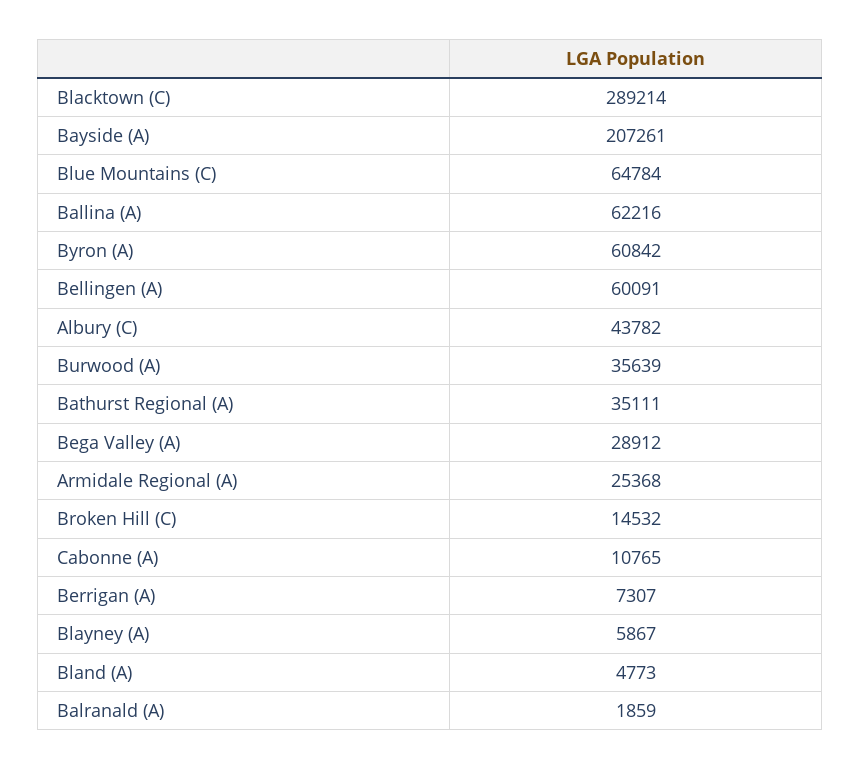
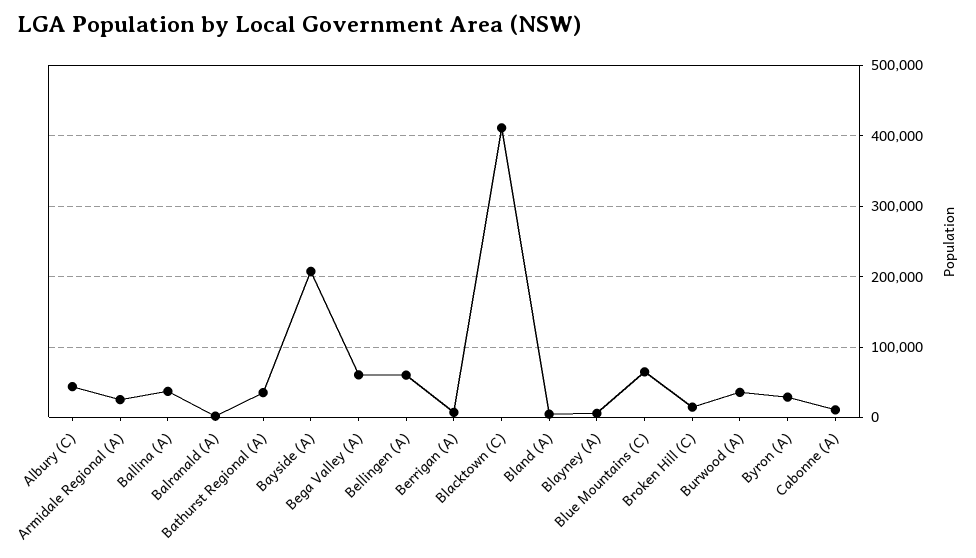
Blacktown (C): 289214 -> 410000
Ballina (A): 62216 -> 40000
Byron (A): 60842 -> 30000
Bega Valley (A): 28912 -> 60000

